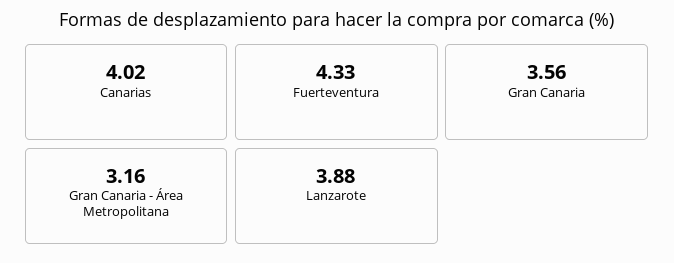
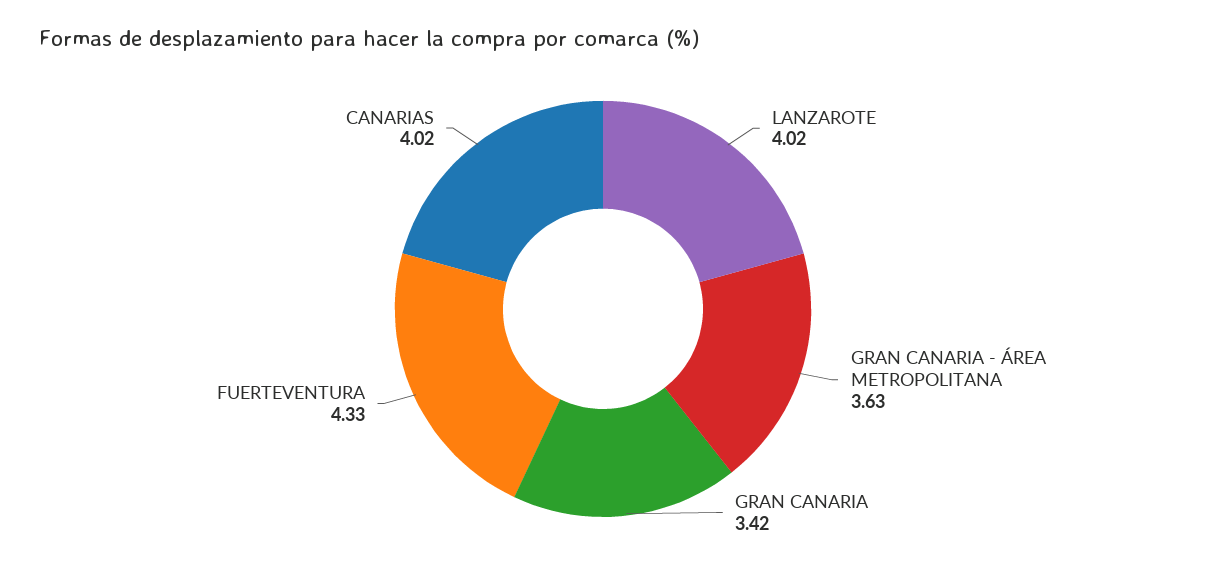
Gran Canaria: 3.56 -> 3.42
Gran Canaria - Área Metropolitana: 3.16 -> 3.63
Lanzarote: 3.88 -> 4.02

